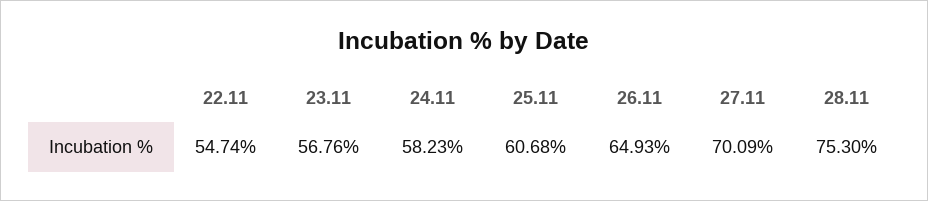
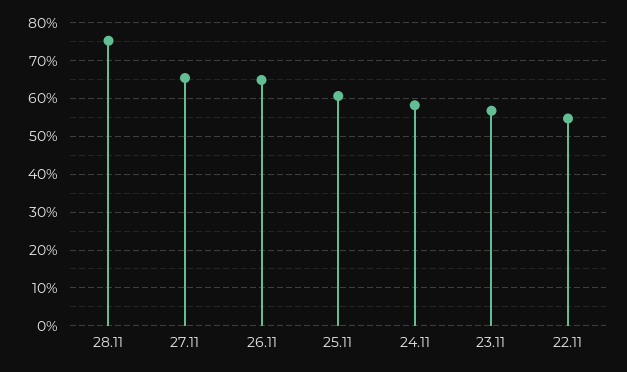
27.11: 70.09 -> 66

